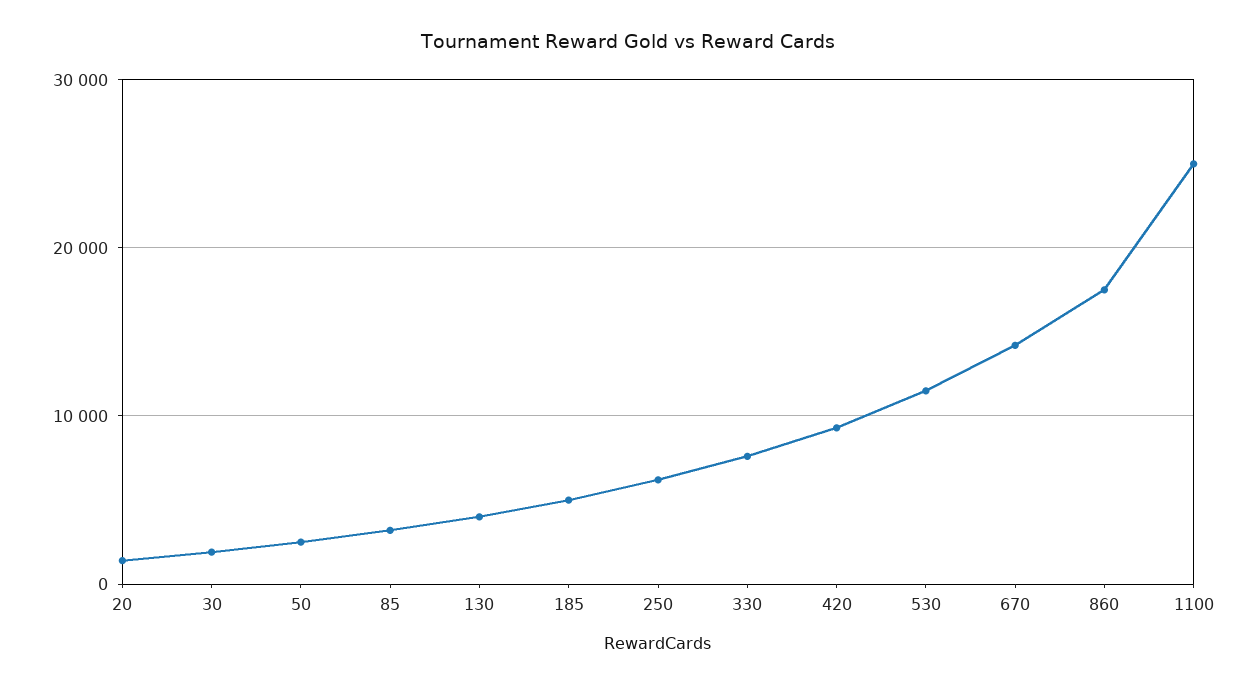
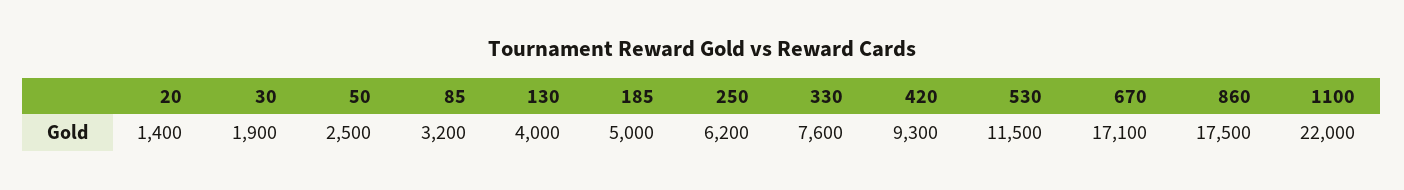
670: 14000 -> 17100
1100: 25000 -> 22000

